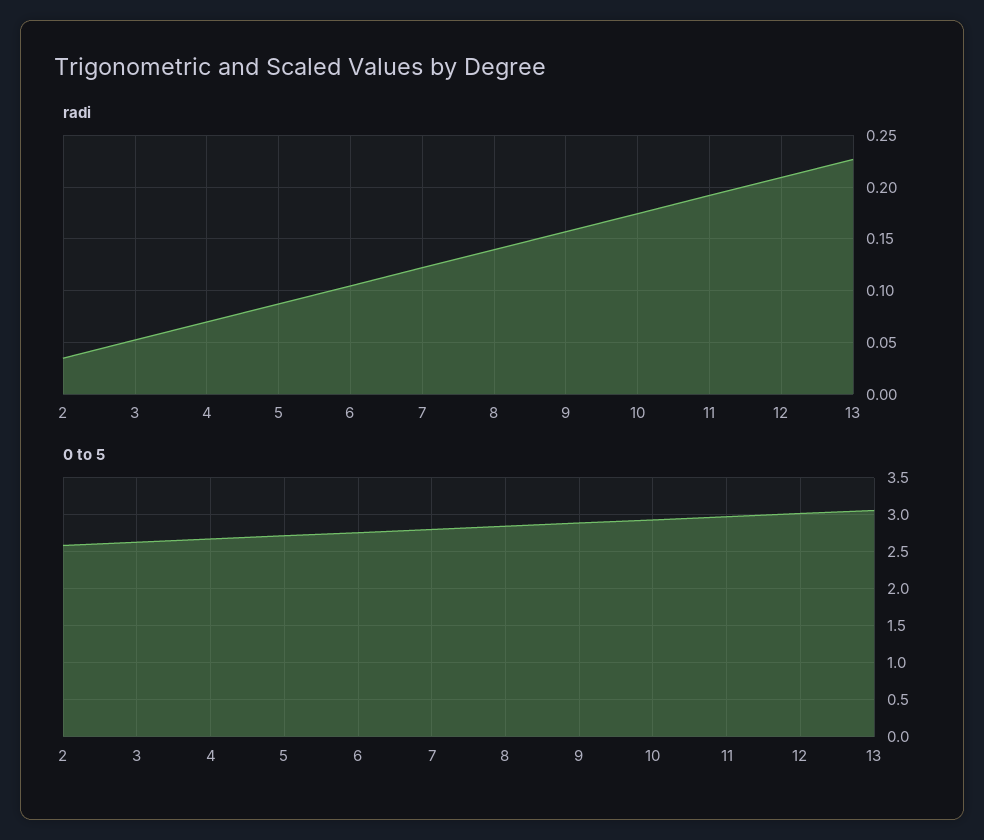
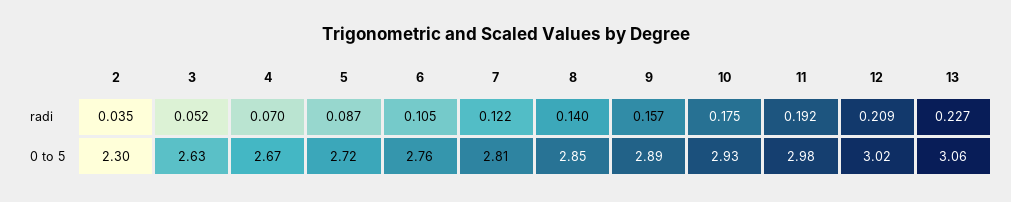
0 to 5, 2: 2.6 -> 2.3

